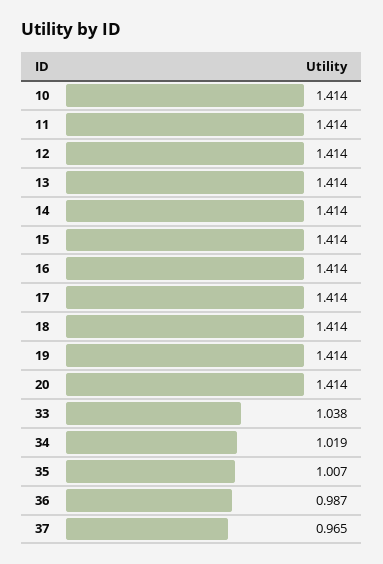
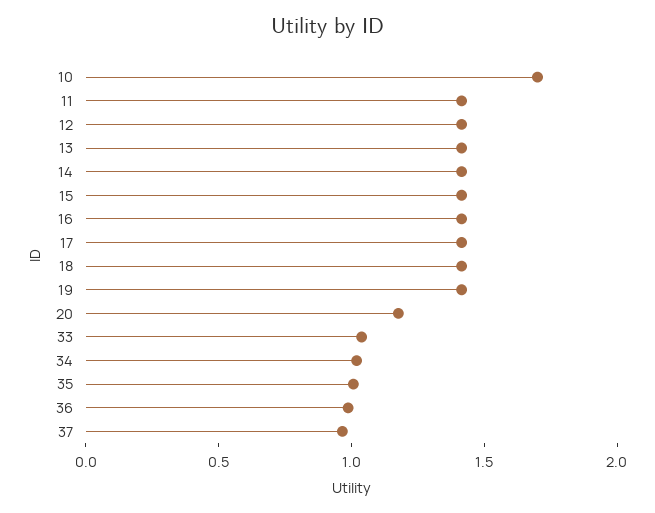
10: 1.414 -> 1.7
20: 1.414 -> 1.2

